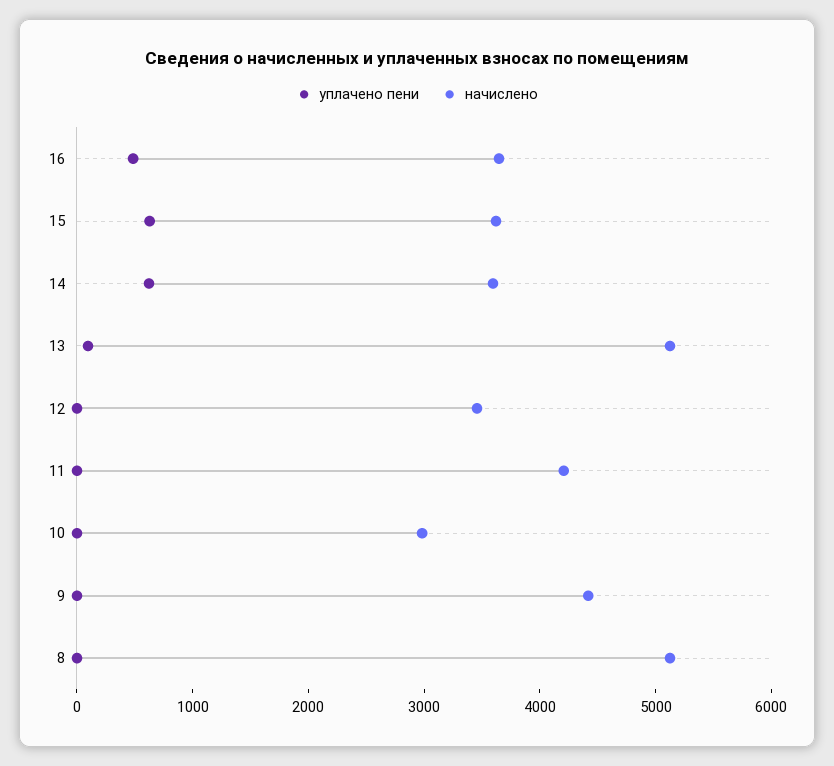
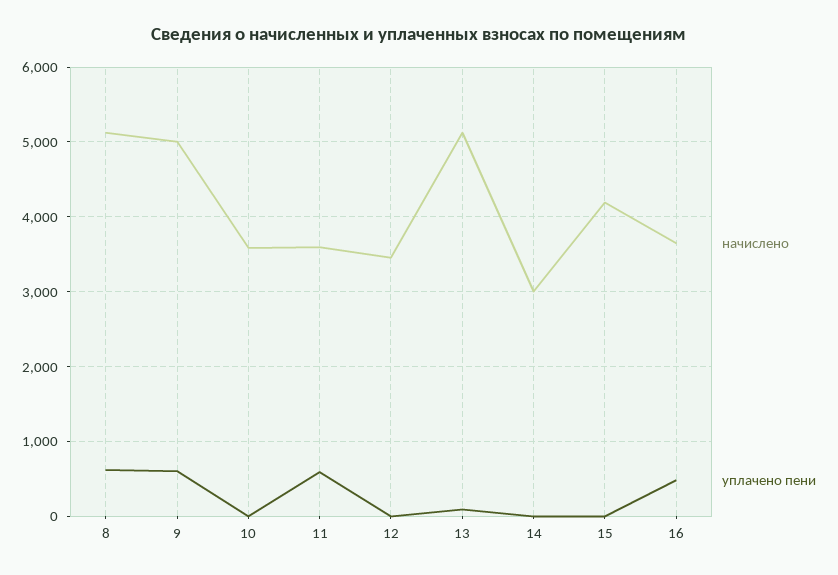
уплачено пени, 15: 600 -> 0
начислено, 15: 3600 -> 4200
уплачено пени, 14: 600 -> 0
начислено, 14: 3600 -> 3000
уплачено пени, 11: 0 -> 600
начислено, 11: 4200 -> 3600
начислено, 10: 3000 -> 3600
уплачено пени, 9: 0 -> 600
начислено, 9: 4400 -> 5000
уплачено пени, 8: 0 -> 600

